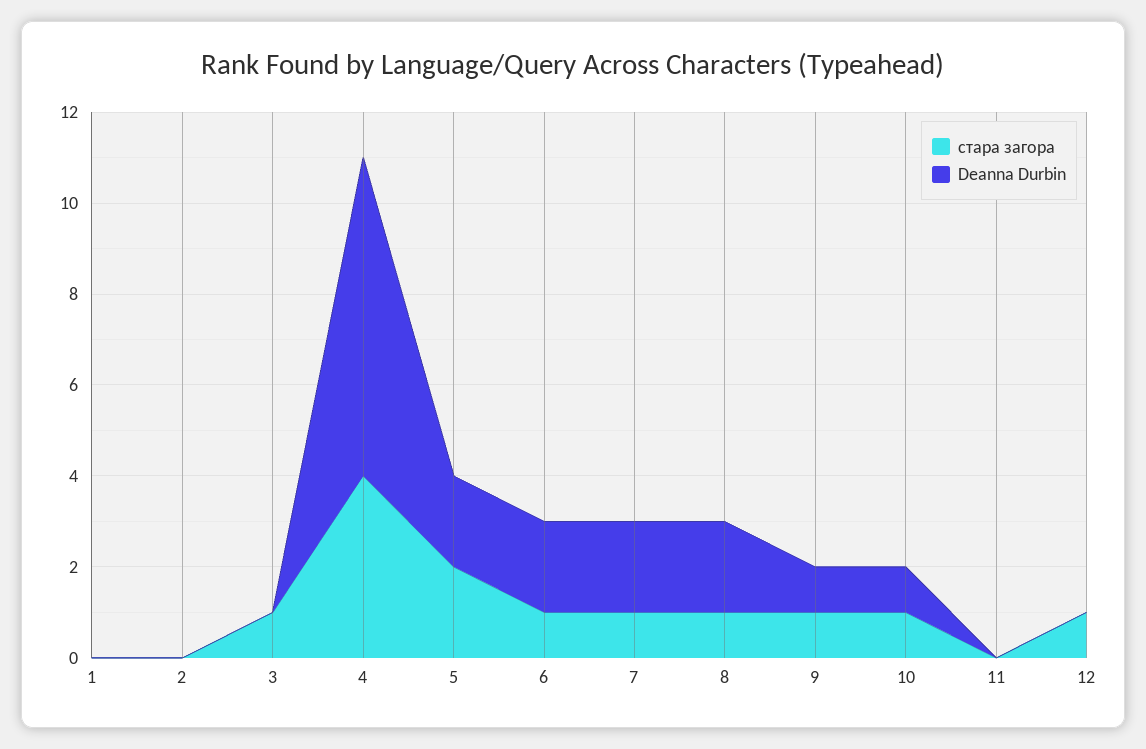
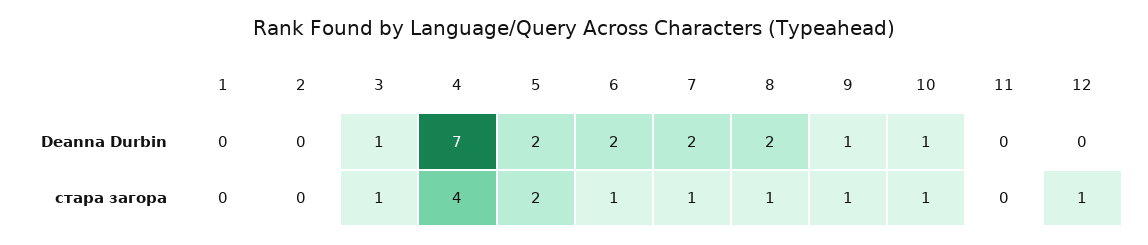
Deanna Durbin, 3: 0 -> 1

